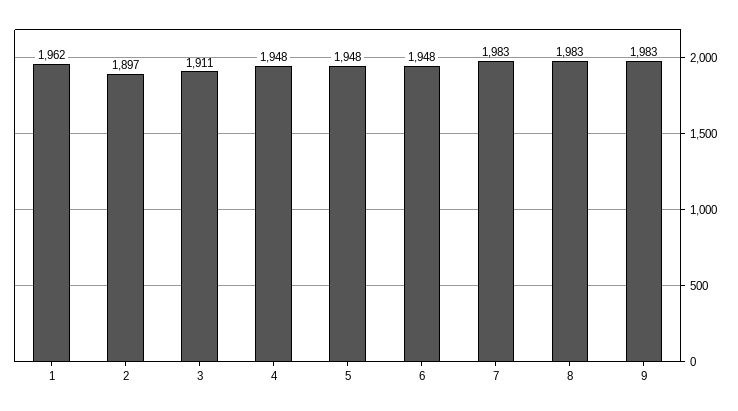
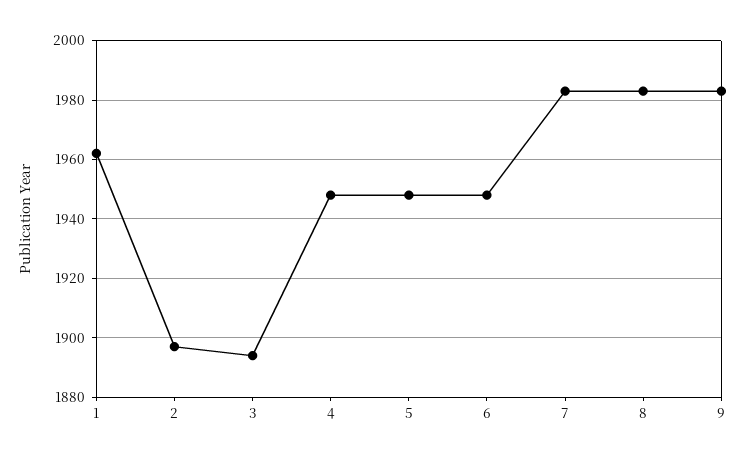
3: 1911 -> 1895

